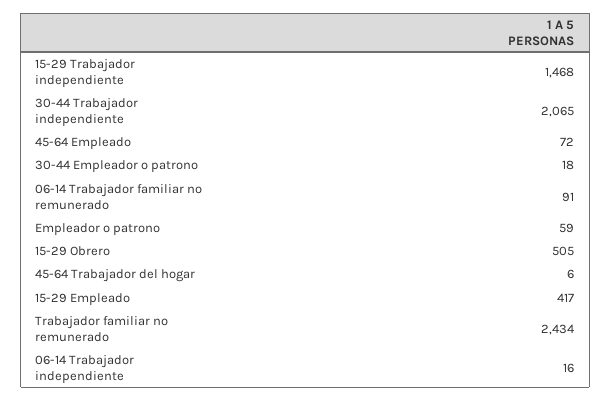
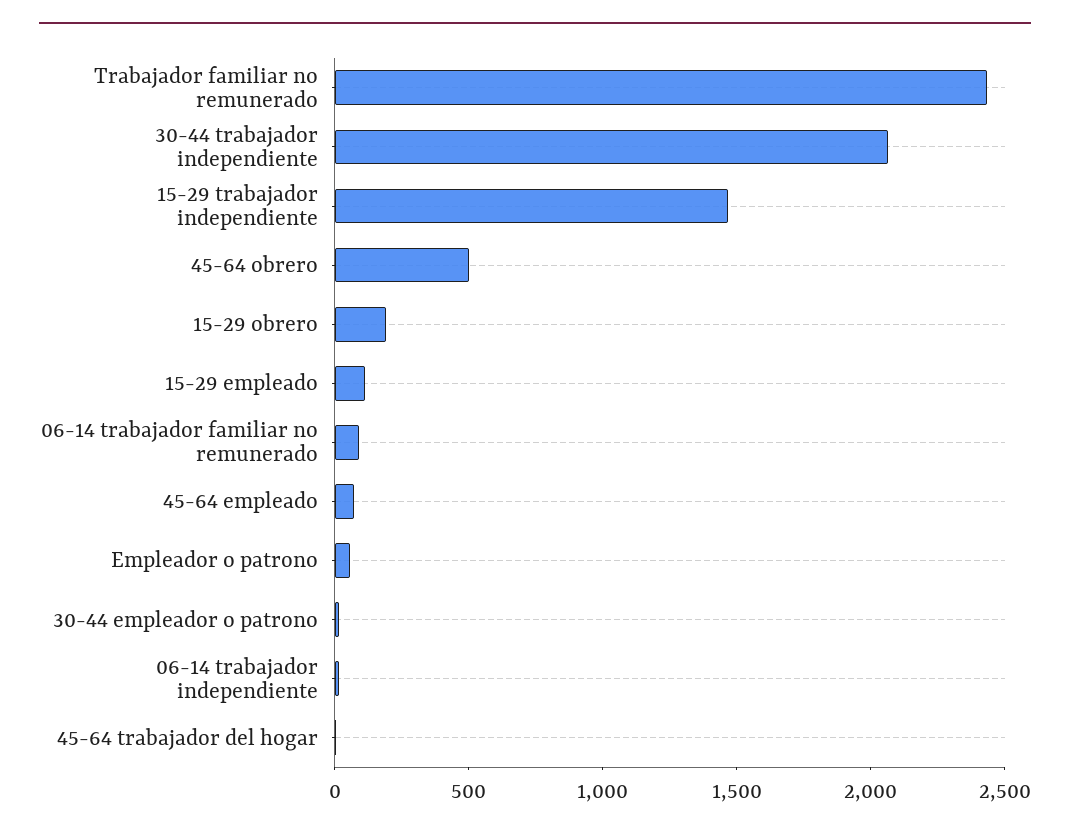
15-29 Obrero: 505 -> 200
15-29 Empleado: 417 -> 100
45-64 obrero: none -> 500

